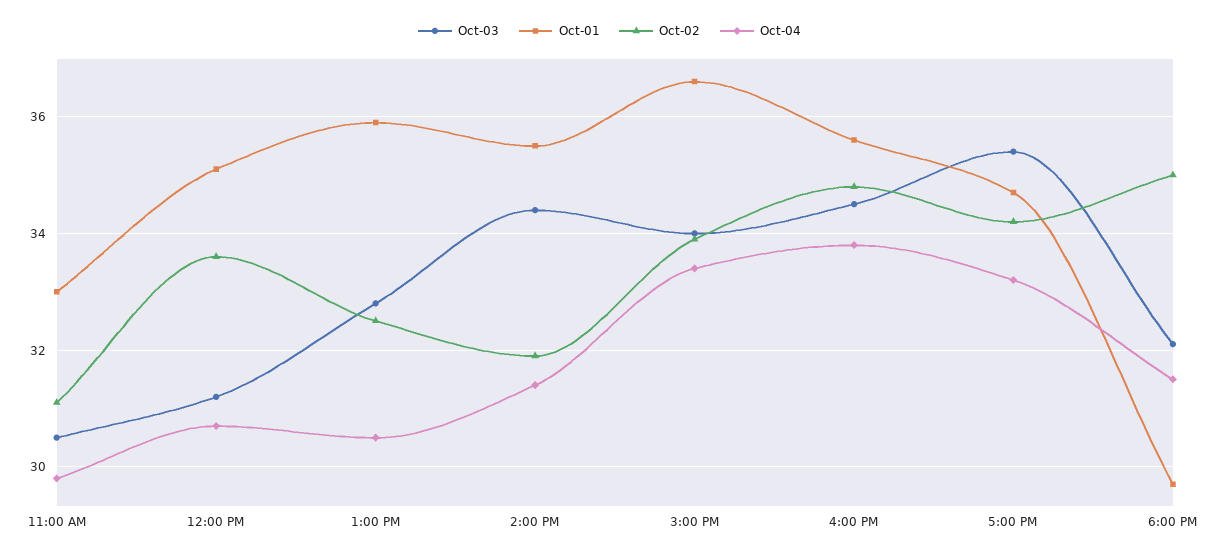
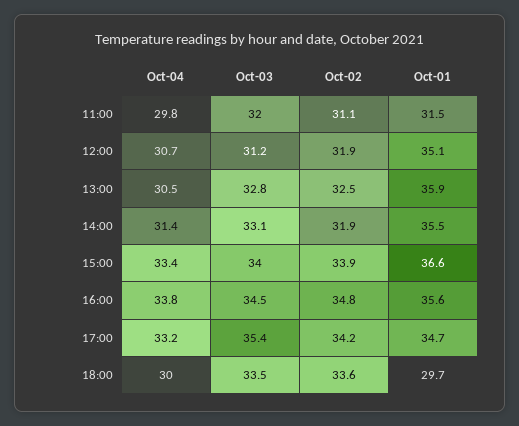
Oct-03, 11:00 AM: 30.5 -> 32
Oct-01, 11:00 AM: 33 -> 31.5
Oct-02, 12:00 PM: 33.5 -> 31.9
Oct-03, 2:00 PM: 34.5 -> 33.1
Oct-03, 6:00 PM: 32 -> 33.5
Oct-02, 6:00 PM: 35 -> 33.6
Oct-04, 6:00 PM: 31.5 -> 30

